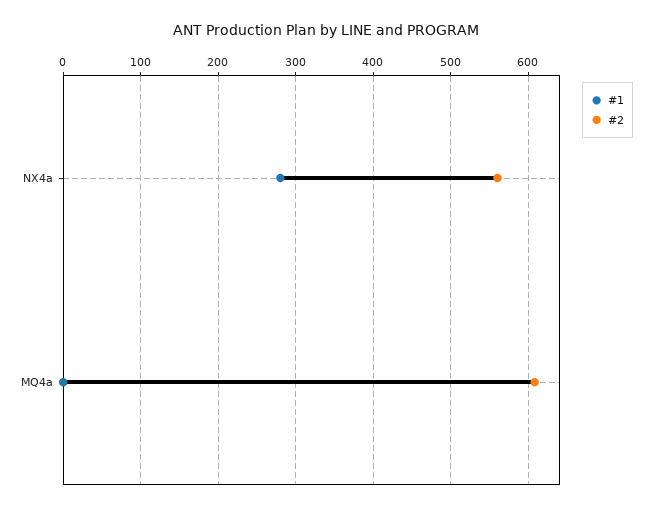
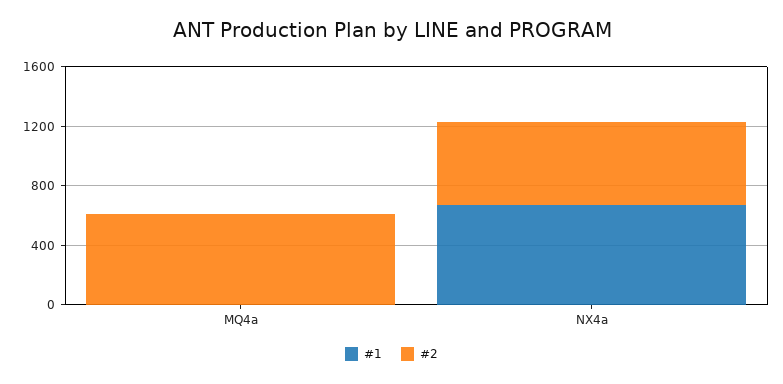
#1, NX4a: 280 -> 700

